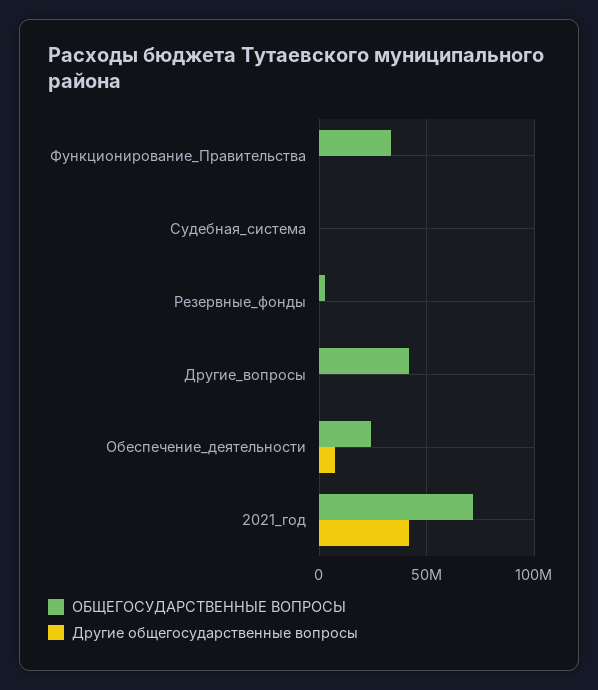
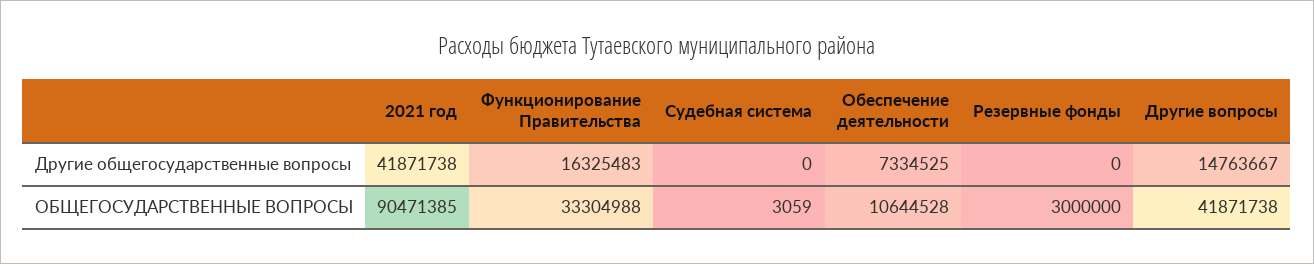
Другие общегосударственные вопросы, Функционирование_Правительства: 0 -> 16325483
Другие общегосударственные вопросы, Другие_вопросы: 0 -> 14763667
ОБЩЕГОСУДАРСТВЕННЫЕ ВОПРОСЫ, Обеспечение_деятельности: 25000000 -> 10644528
ОБЩЕГОСУДАРСТВЕННЫЕ ВОПРОСЫ, 2021_год: 70000000 -> 90471385

